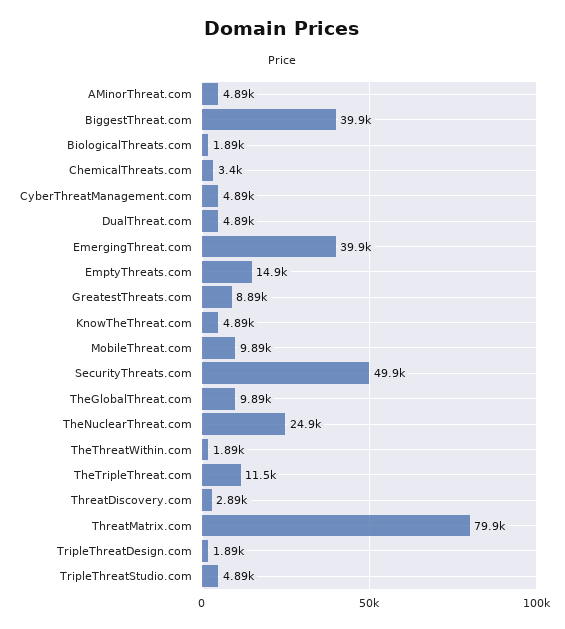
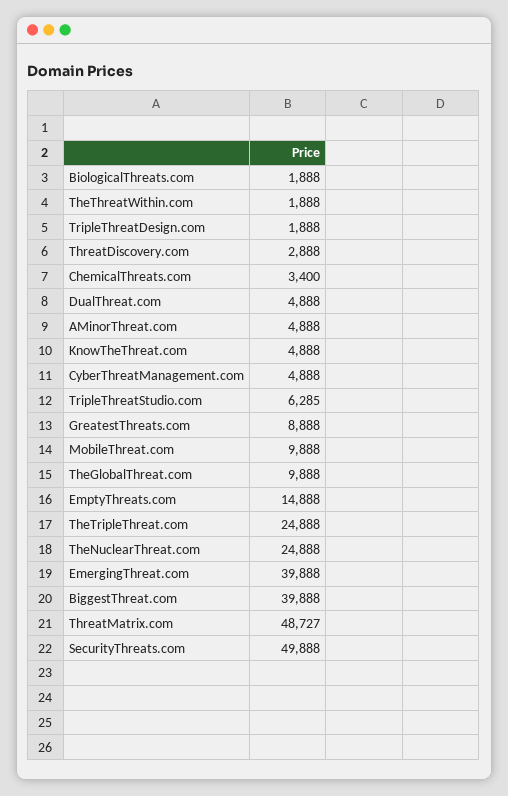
TheTripleThreat.com: 11500 -> 24888
ThreatMatrix.com: 79900 -> 48727
TripleThreatStudio.com: 4890 -> 6285

